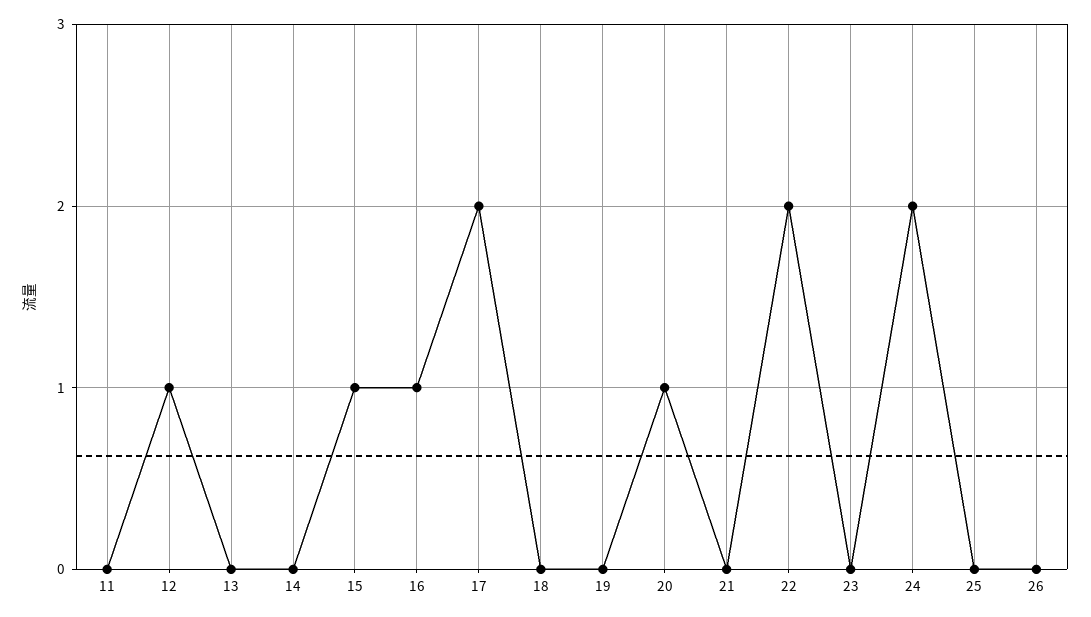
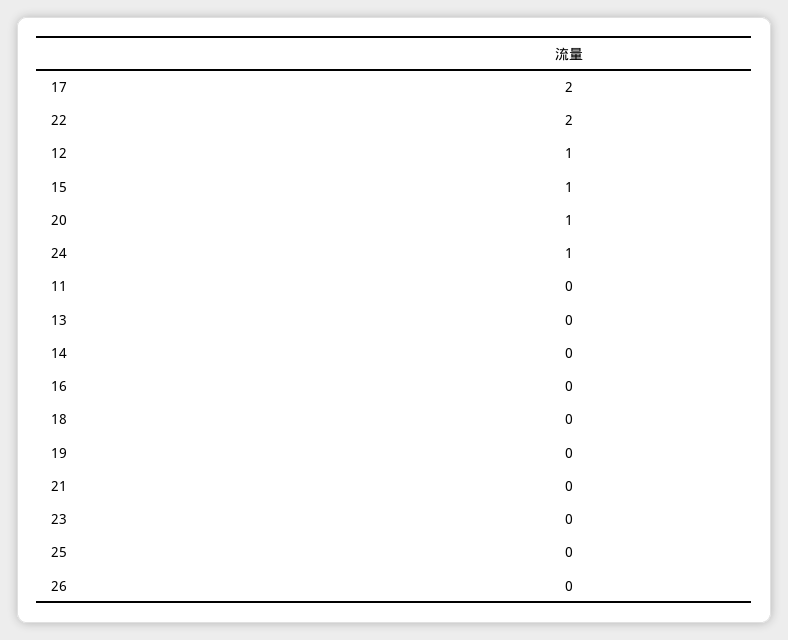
16: 1 -> 0
24: 2 -> 1

